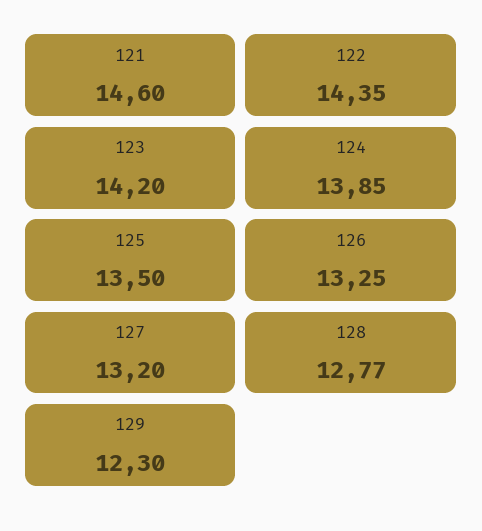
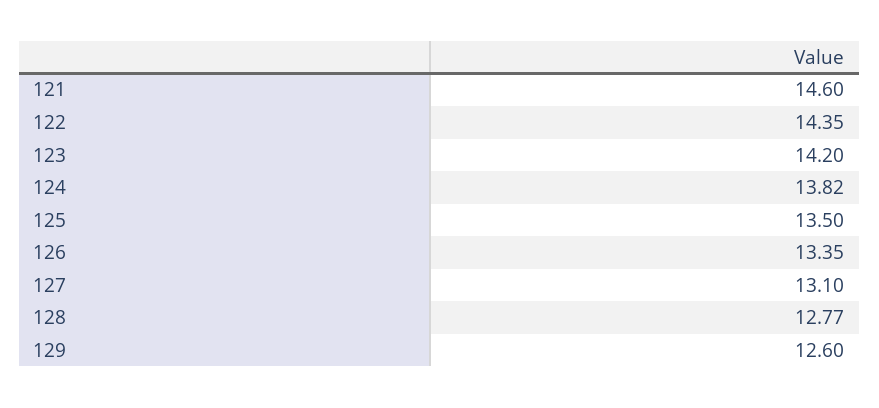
124: 13.85 -> 13.82
126: 13.25 -> 13.35
127: 13.2 -> 13.1
129: 12.3 -> 12.6

